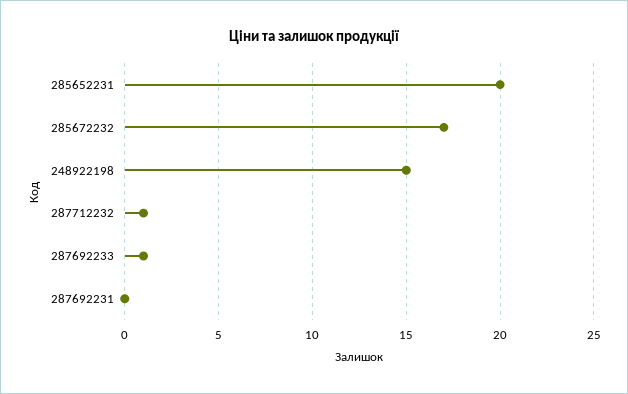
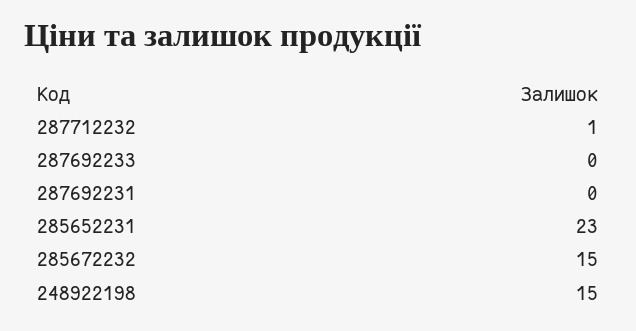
285652231: 20 -> 23
285672232: 17 -> 15
287692233: 1 -> 0

